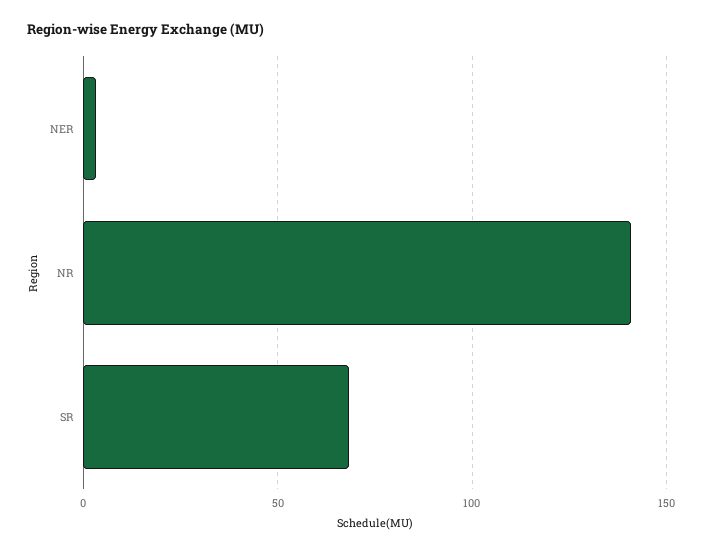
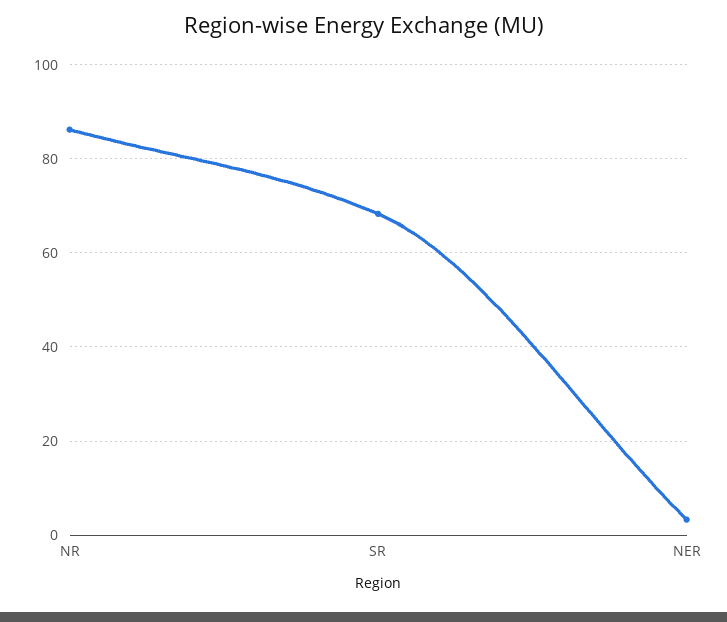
NR: 140 -> 86

